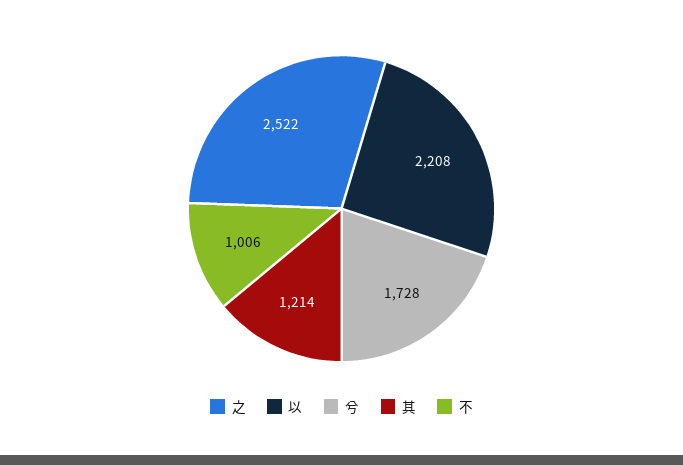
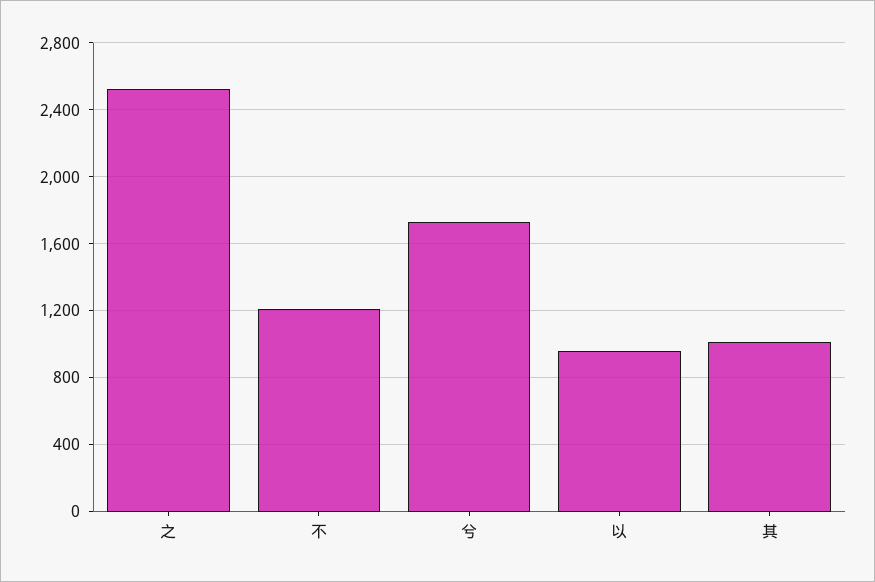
以: 2208 -> 950
其: 1214 -> 1000
不: 1006 -> 1200

